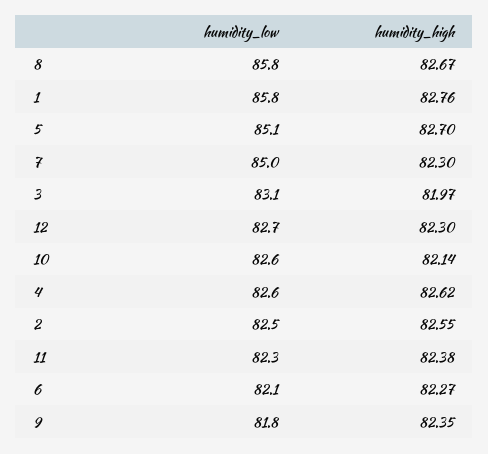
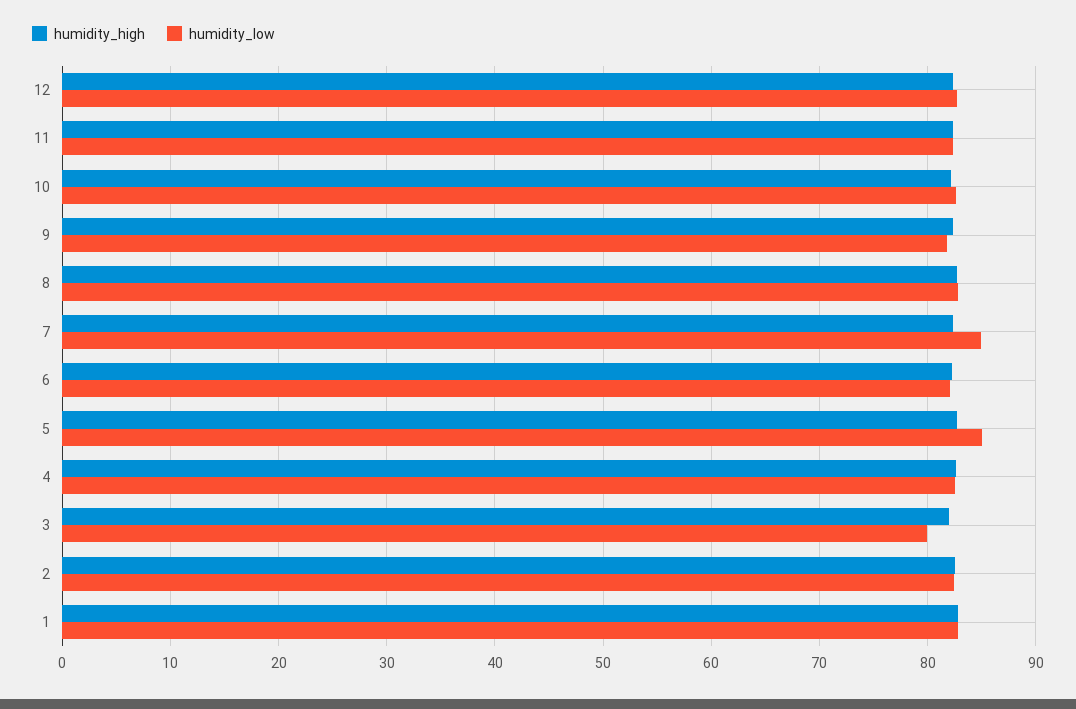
humidity_low, 8: 85.8 -> 83
humidity_low, 1: 85.8 -> 83
humidity_low, 3: 83.1 -> 80

